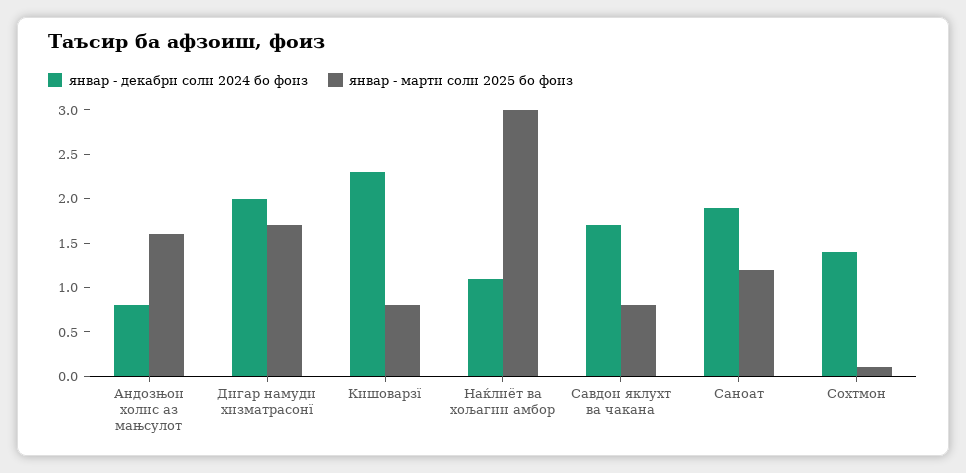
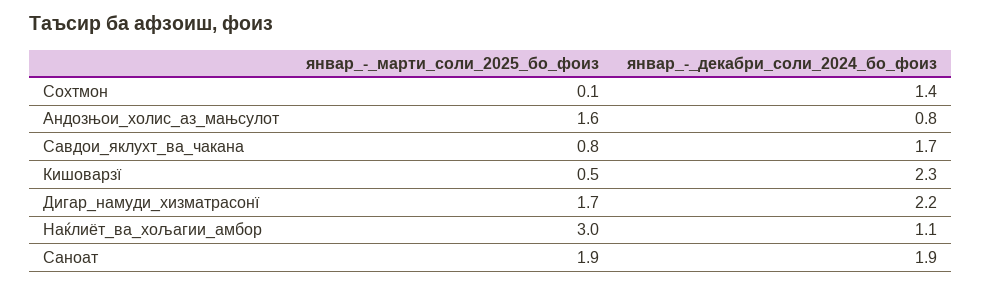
январ - декабри соли 2024 бо фоиз, Дигар намуди хизматрасонї: 2 -> 2.2
январ - марти соли 2025 бо фоиз, Кишоварзї: 0.8 -> 0.5
январ - марти соли 2025 бо фоиз, Саноат: 1.2 -> 1.9

